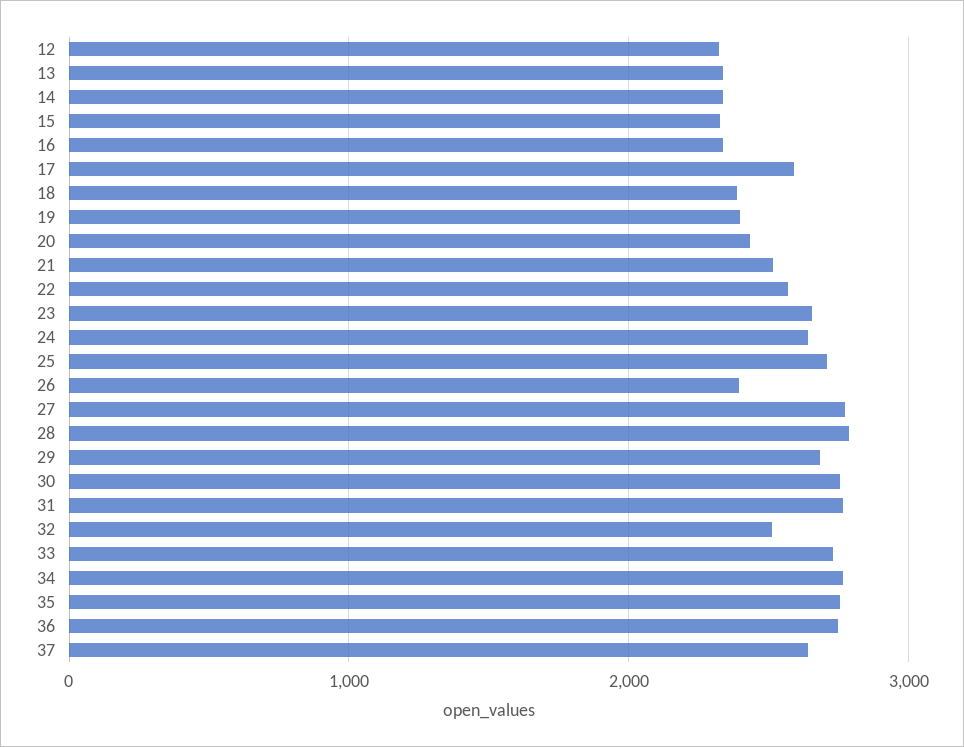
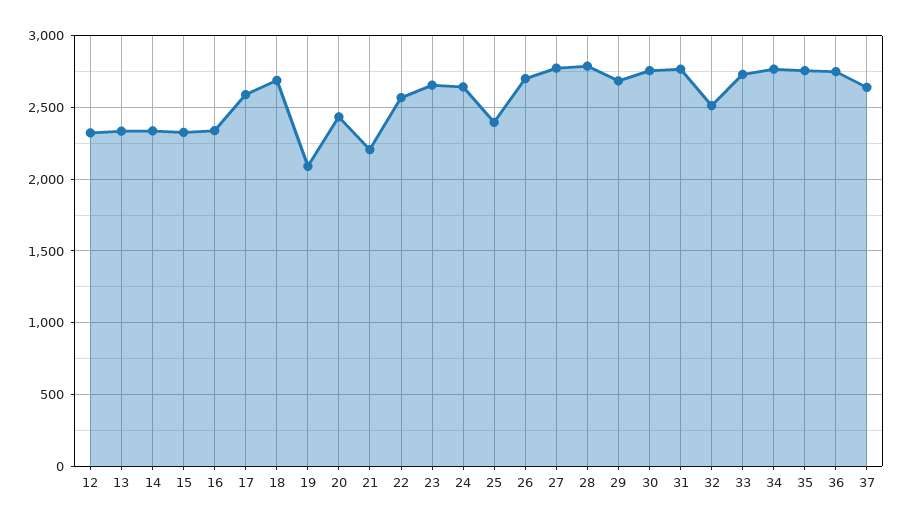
18: 2400 -> 2700
19: 2400 -> 2100
21: 2500 -> 2200
25: 2700 -> 2400
26: 2400 -> 2700

